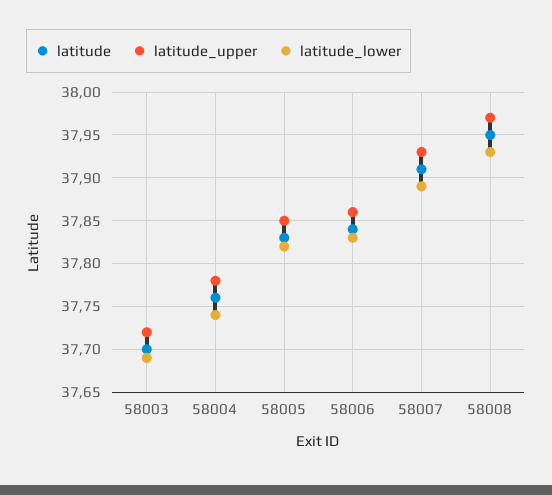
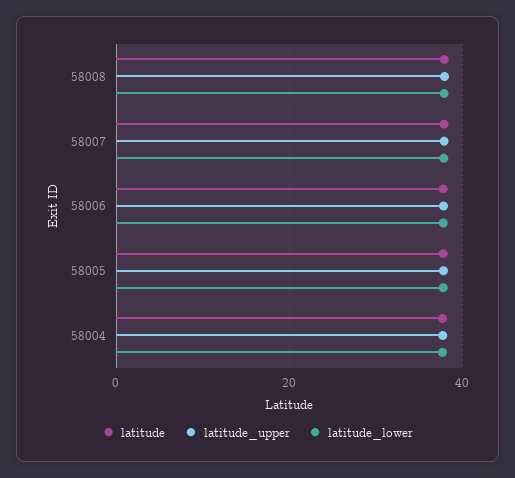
latitude, 58003: 37.7 -> none
latitude_upper, 58003: 37.72 -> none
latitude_lower, 58003: 37.69 -> none

